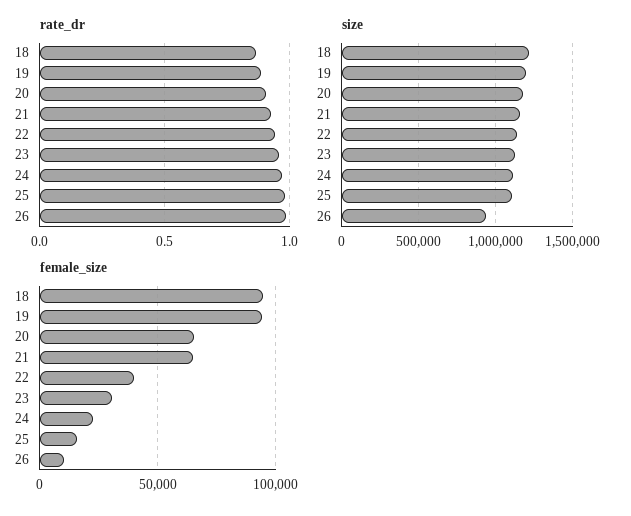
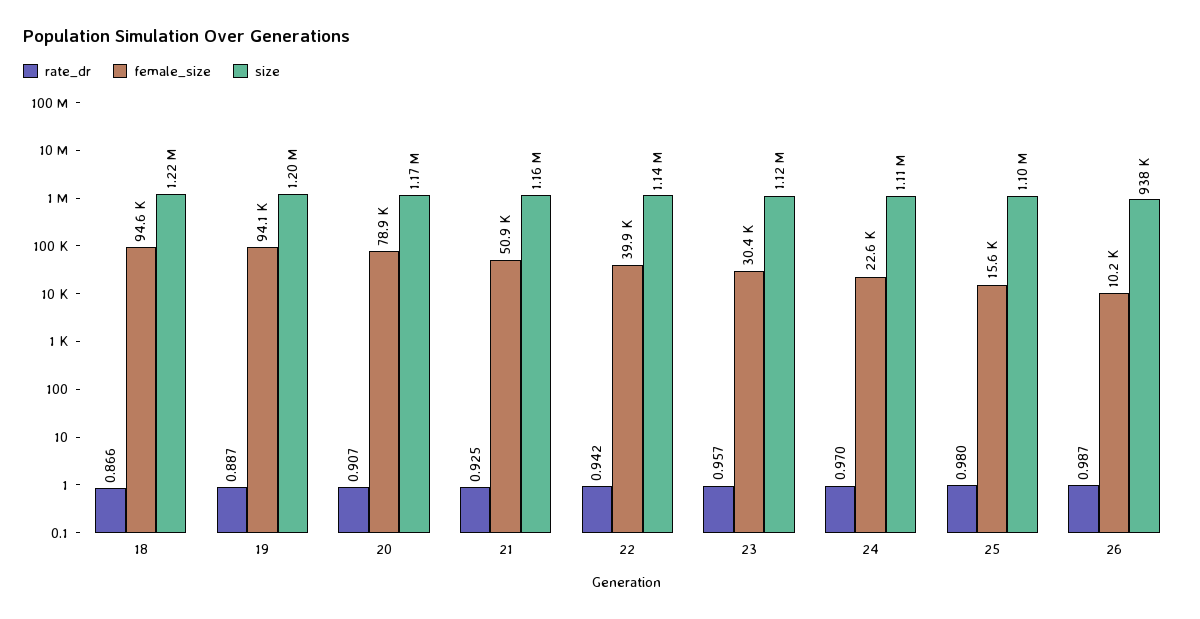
female_size, 20: 65000 -> 78900
female_size, 21: 65000 -> 50900

